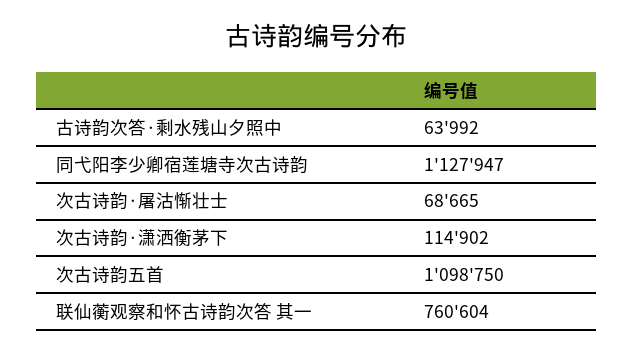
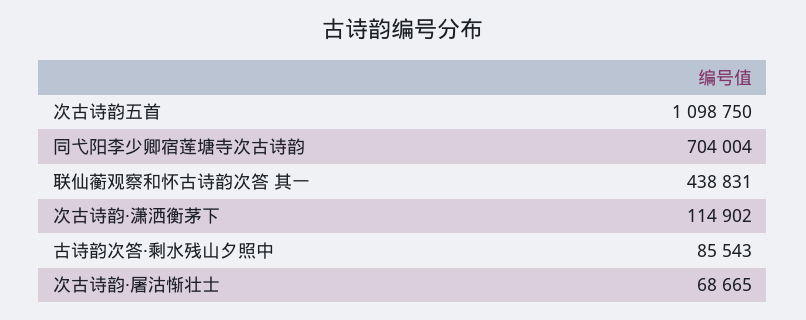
古诗韵次答·剩水残山夕照中: 63992 -> 85543
同弋阳李少卿宿莲塘寺次古诗韵: 1127947 -> 704004
联仙蘅观察和怀古诗韵次答 其一: 760604 -> 438831

